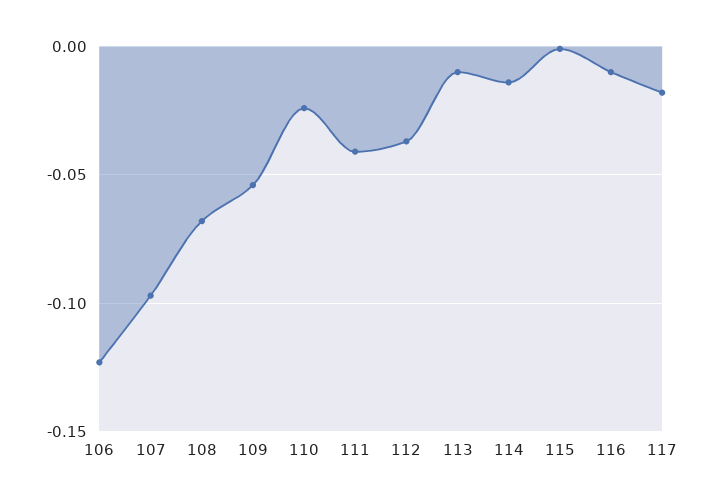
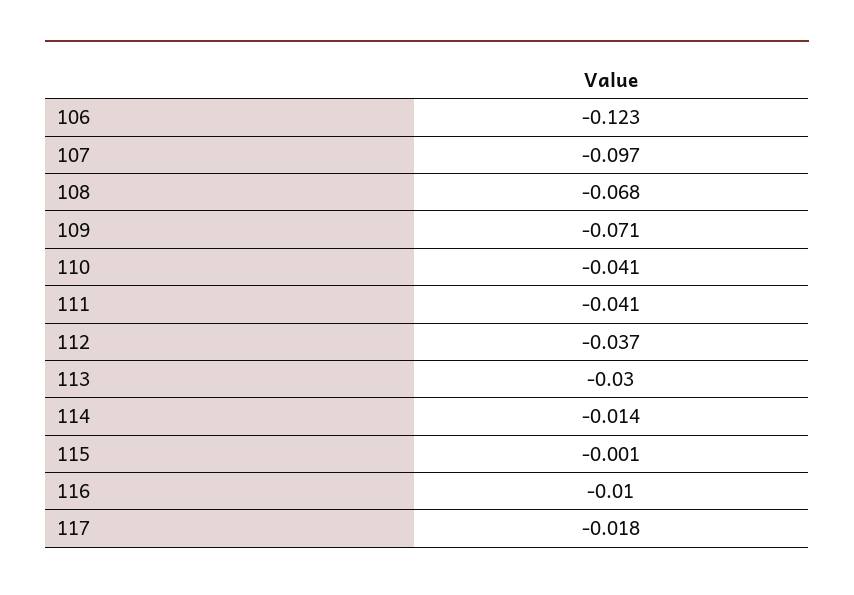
109: -0.055 -> -0.071
110: -0.025 -> -0.041
113: -0.01 -> -0.03

